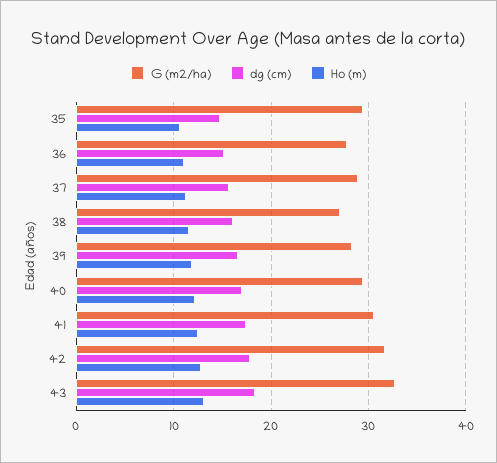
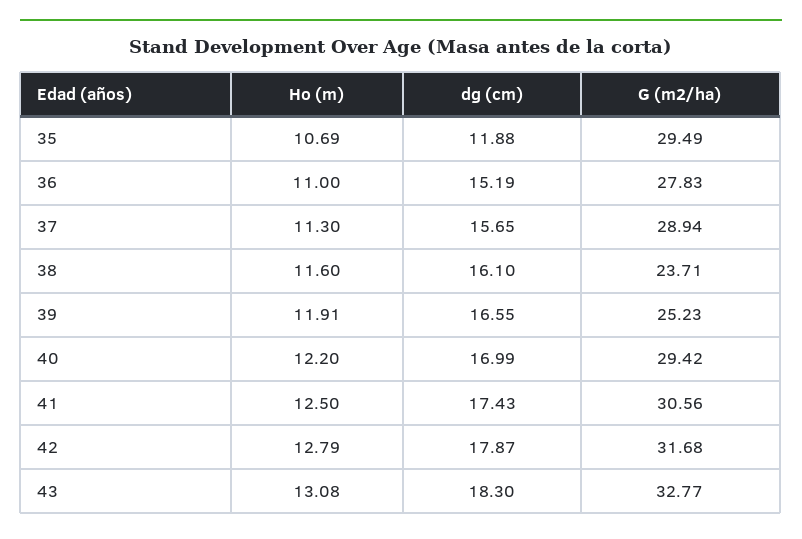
dg (cm), 35: 15 -> 11.88
G (m2/ha), 38: 27 -> 23.71
G (m2/ha), 39: 28 -> 25.23

